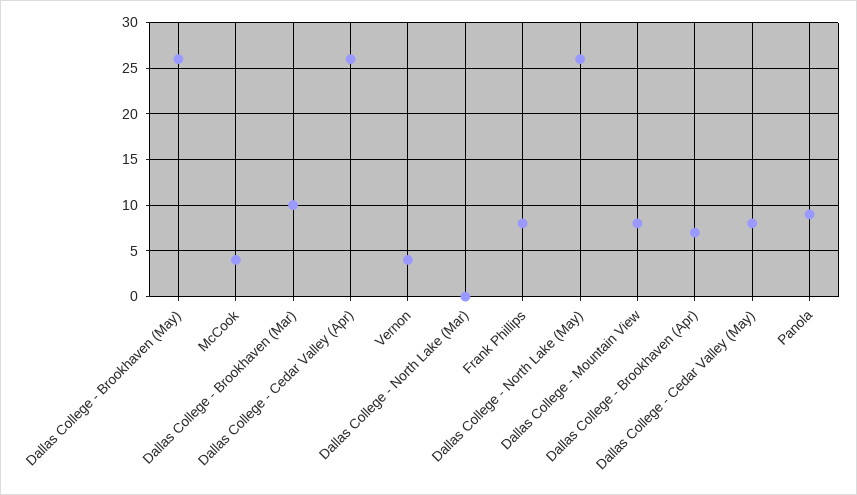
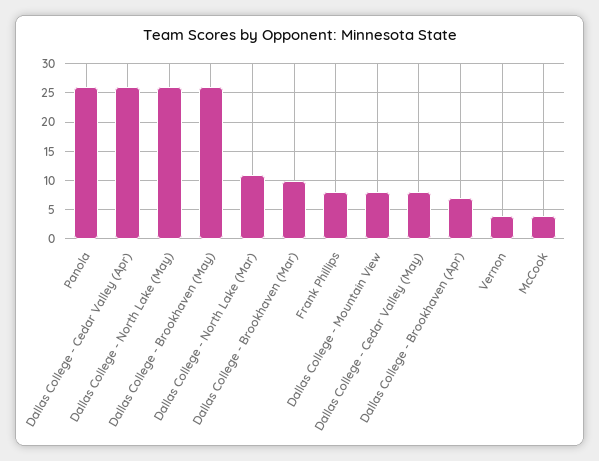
Dallas College - North Lake (Mar): 0 -> 10
Panola: 9 -> 25

